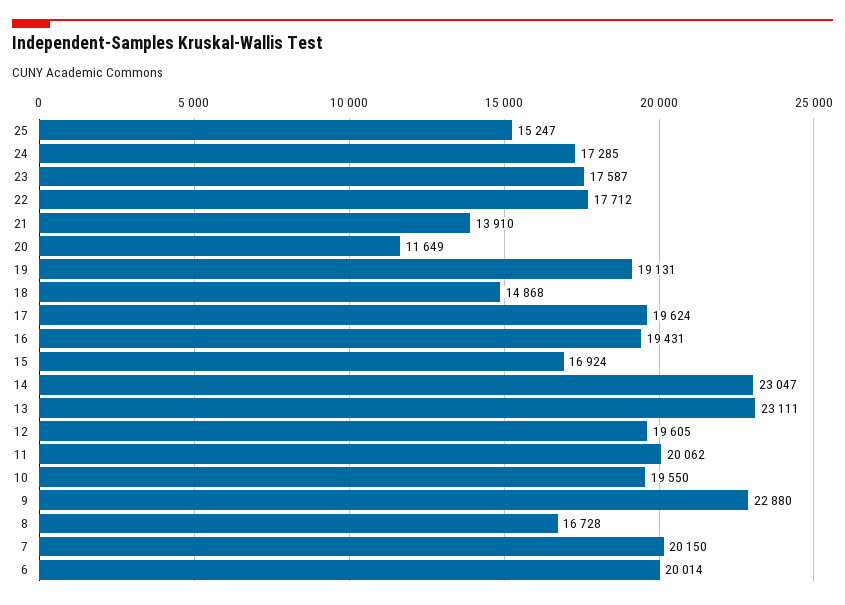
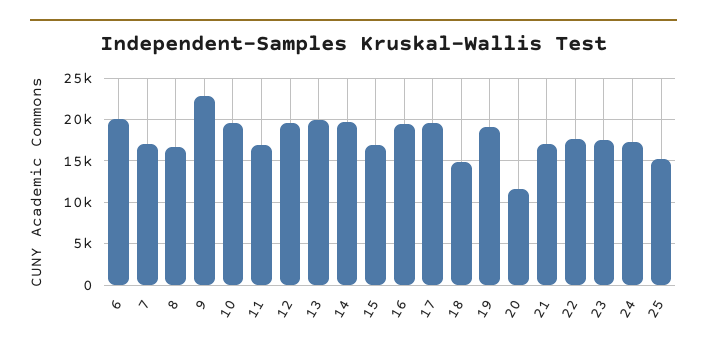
21: 13910 -> 17000
14: 23047 -> 20000
13: 23111 -> 20000
11: 20062 -> 17000
7: 20150 -> 17000

